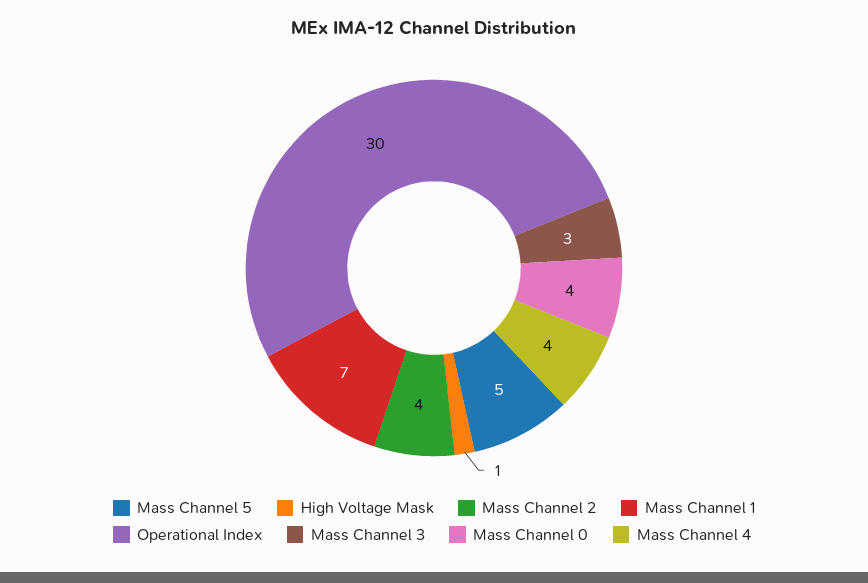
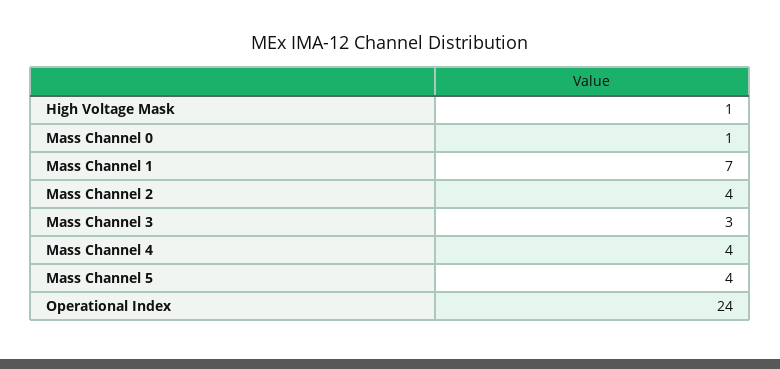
Mass Channel 5: 5 -> 4
Operational Index: 30 -> 24
Mass Channel 0: 4 -> 1

